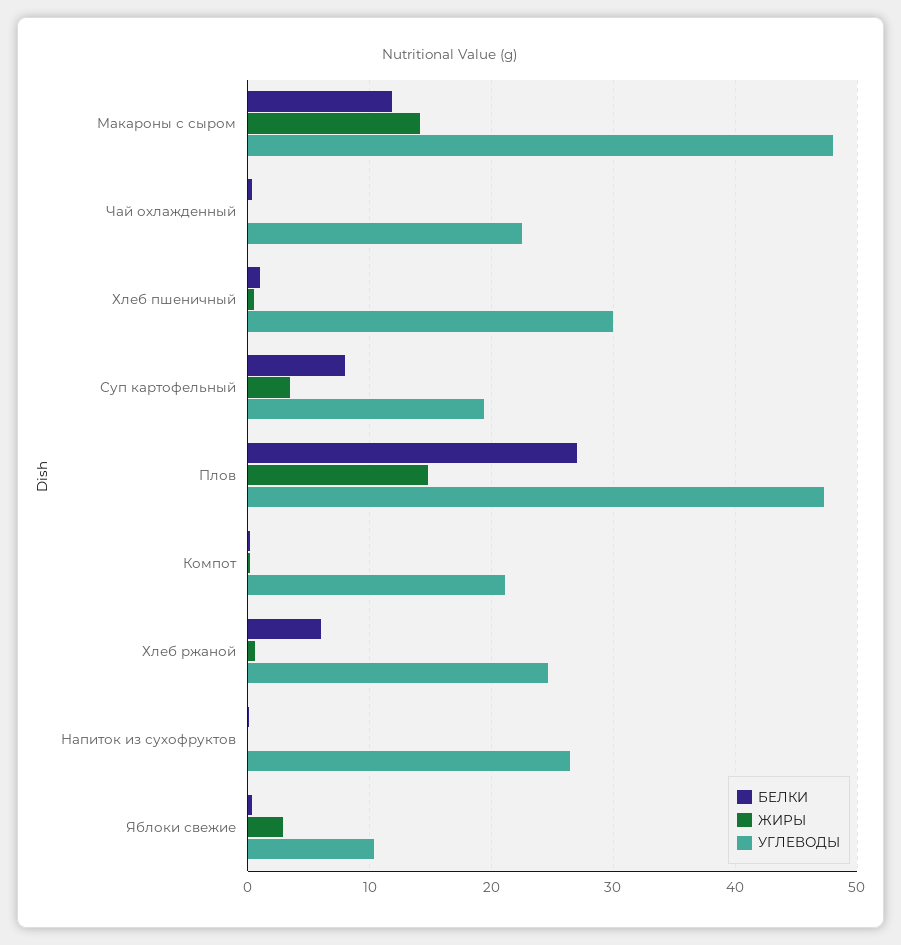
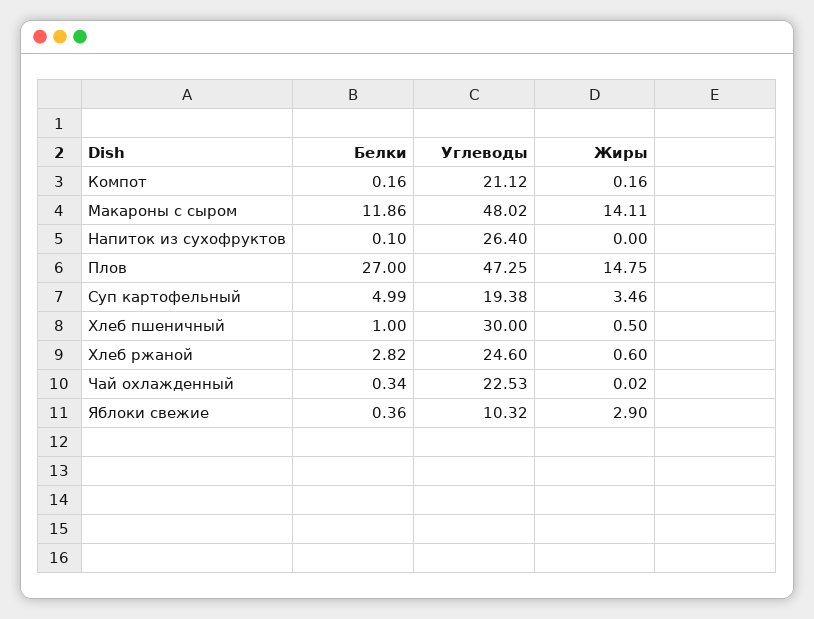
БЕЛКИ, Суп картофельный: 8 -> 4.99
БЕЛКИ, Хлеб ржаной: 6 -> 2.82

